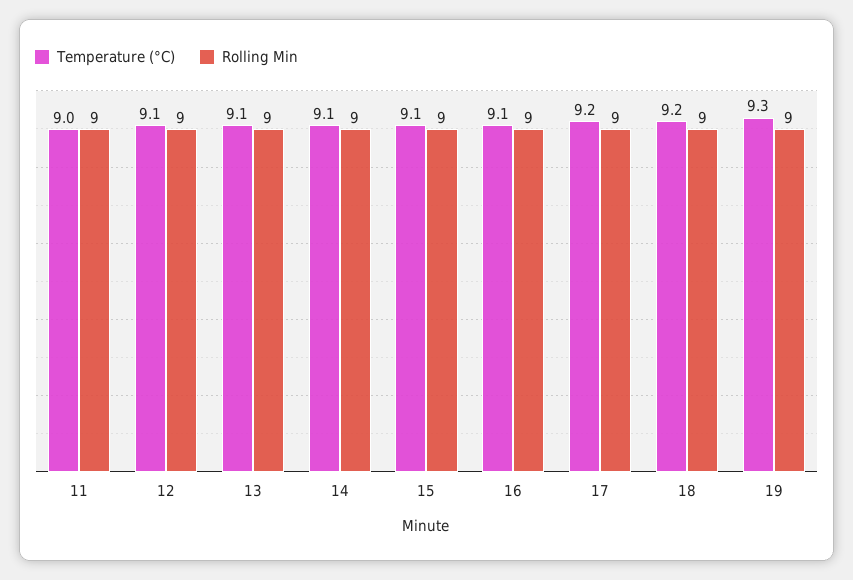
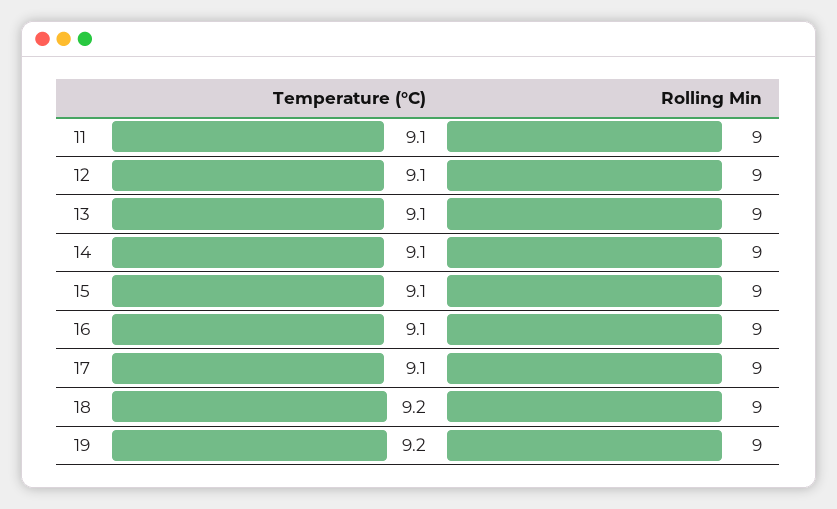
Temperature (°C), 11: 9 -> 9.1
Temperature (°C), 17: 9.2 -> 9.1
Temperature (°C), 19: 9.3 -> 9.2

